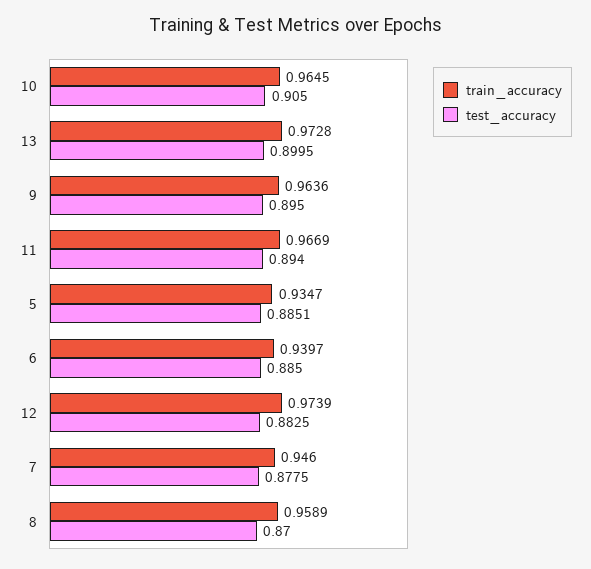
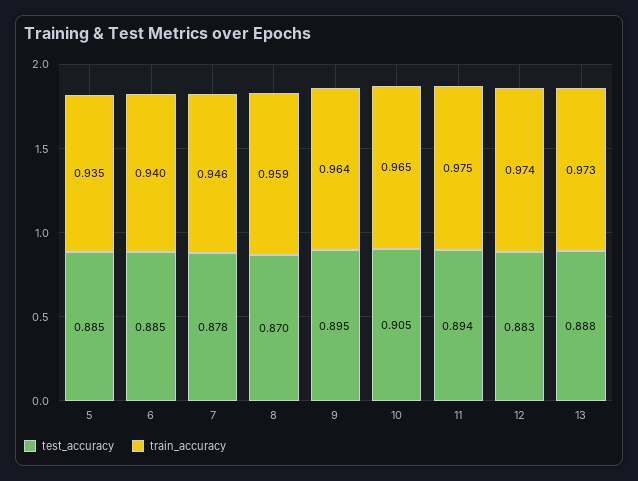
test_accuracy, 13: 0.8995 -> 0.888
train_accuracy, 11: 0.9669 -> 0.975

